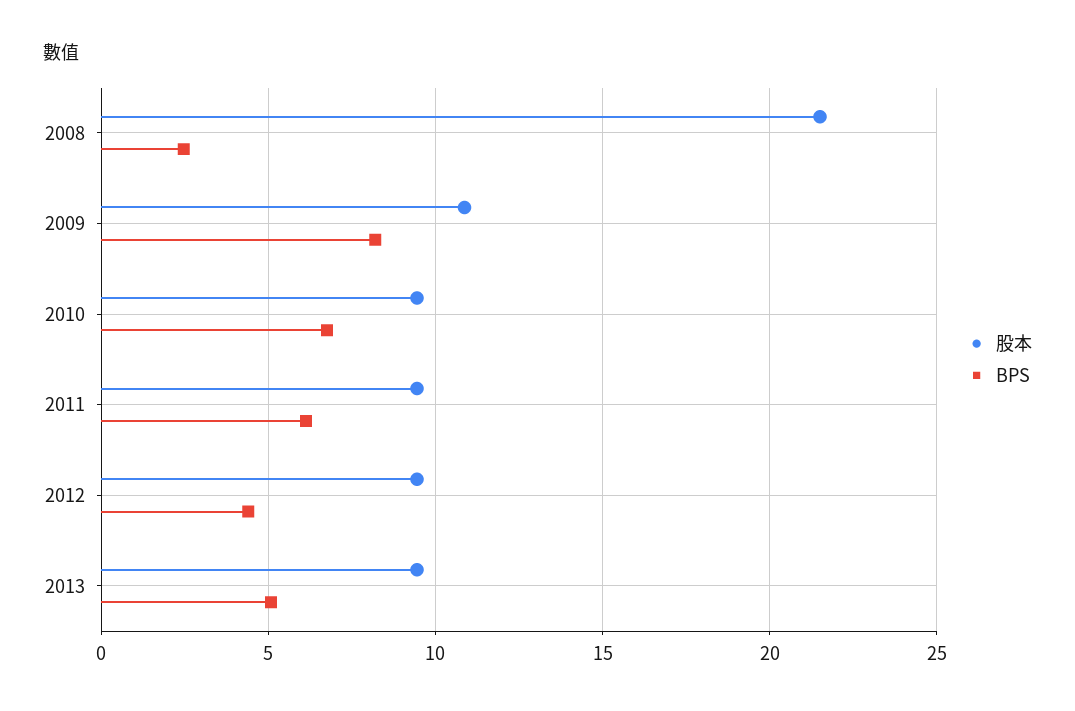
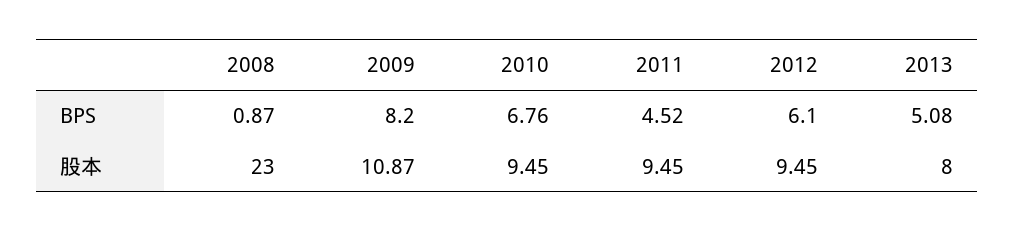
股本, 2008: 21.5 -> 23
BPS, 2008: 2.5 -> 0.87
BPS, 2011: 6 -> 4.52
BPS, 2012: 4.5 -> 6.1
股本, 2013: 9.5 -> 8

